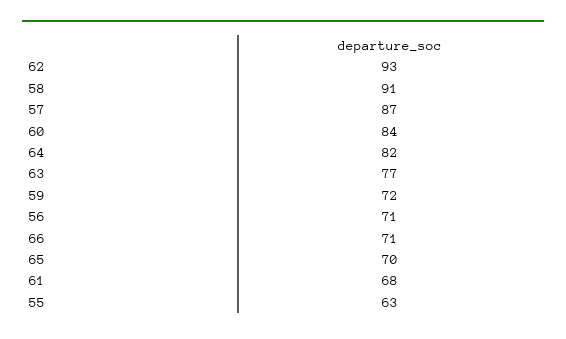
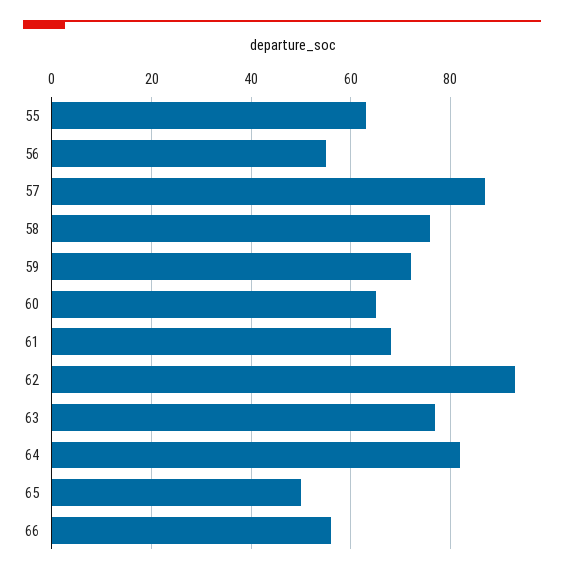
58: 91 -> 75
60: 84 -> 65
56: 71 -> 55
66: 71 -> 55
65: 70 -> 50

